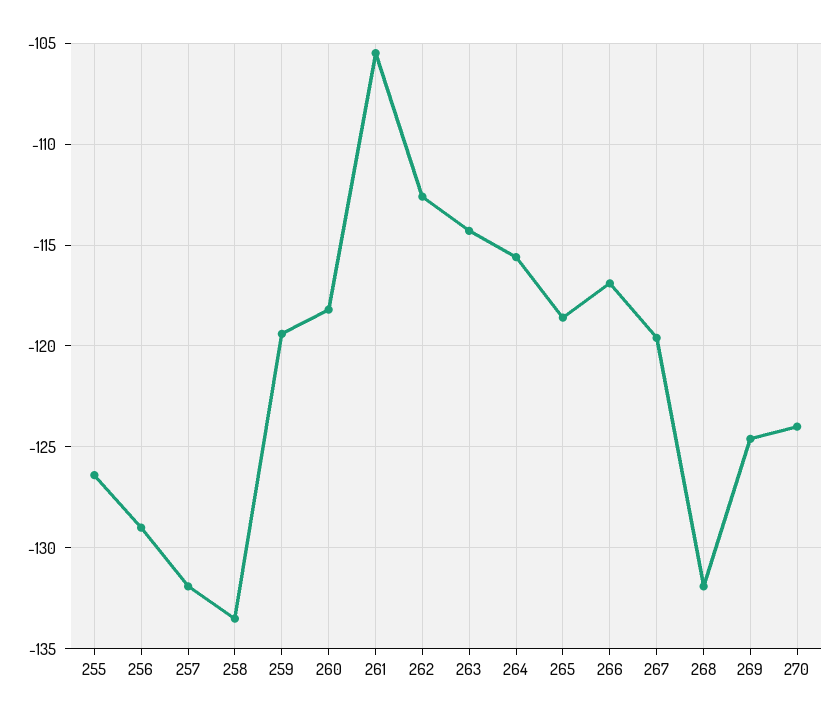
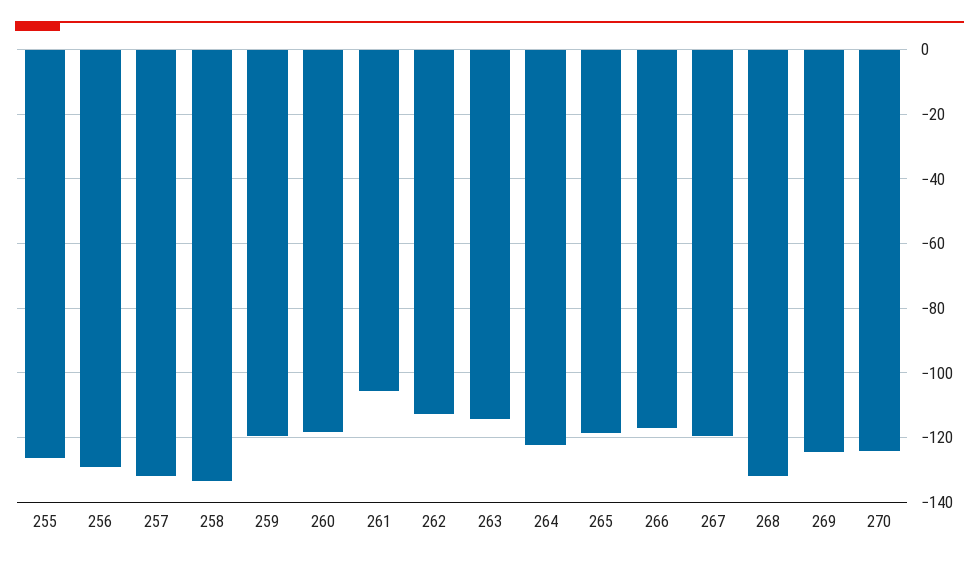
264: -115.5 -> -122

